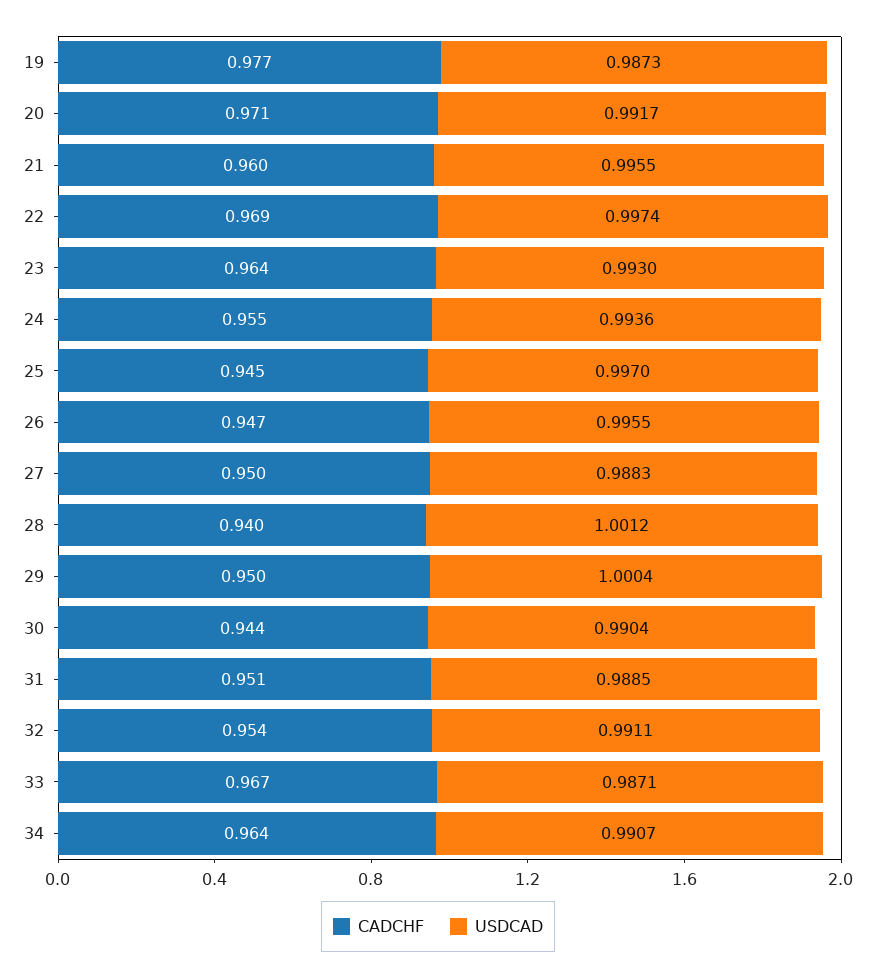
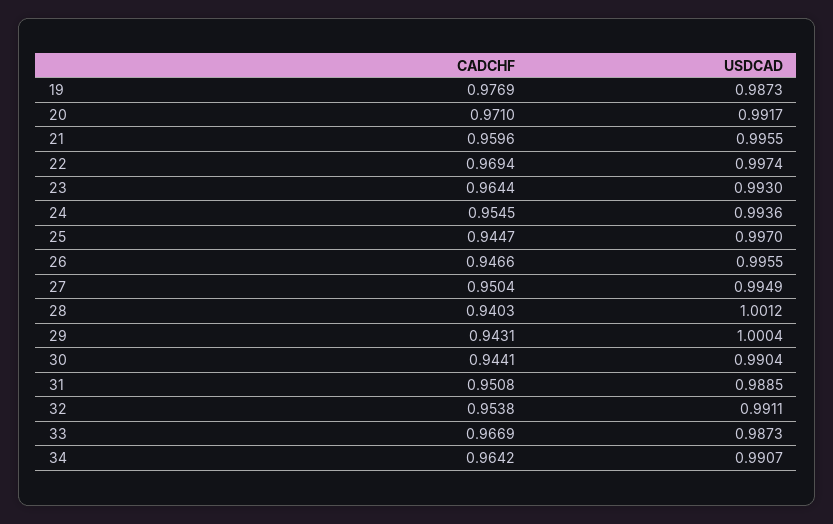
USDCAD, 27: 0.9883 -> 0.9949
CADCHF, 29: 0.95 -> 0.9431
USDCAD, 33: 0.9871 -> 0.9873

